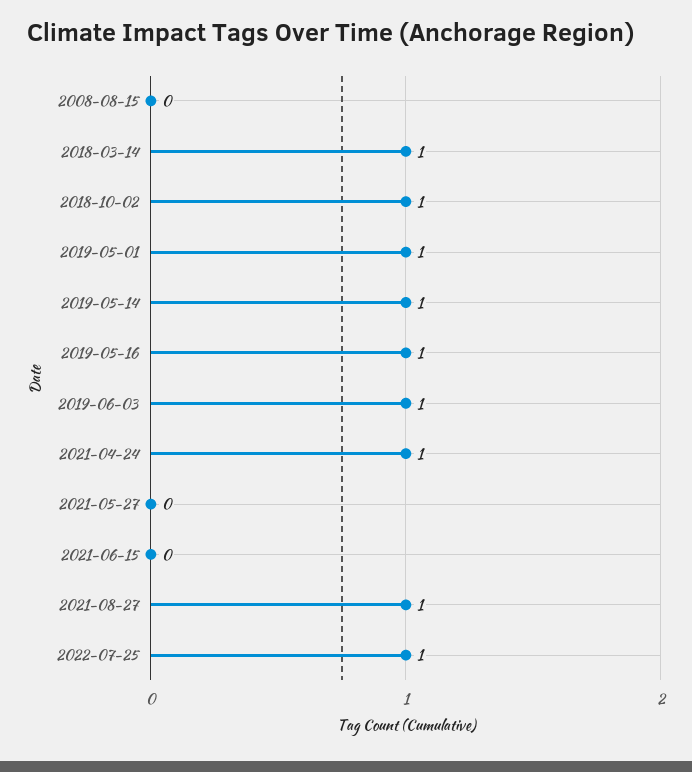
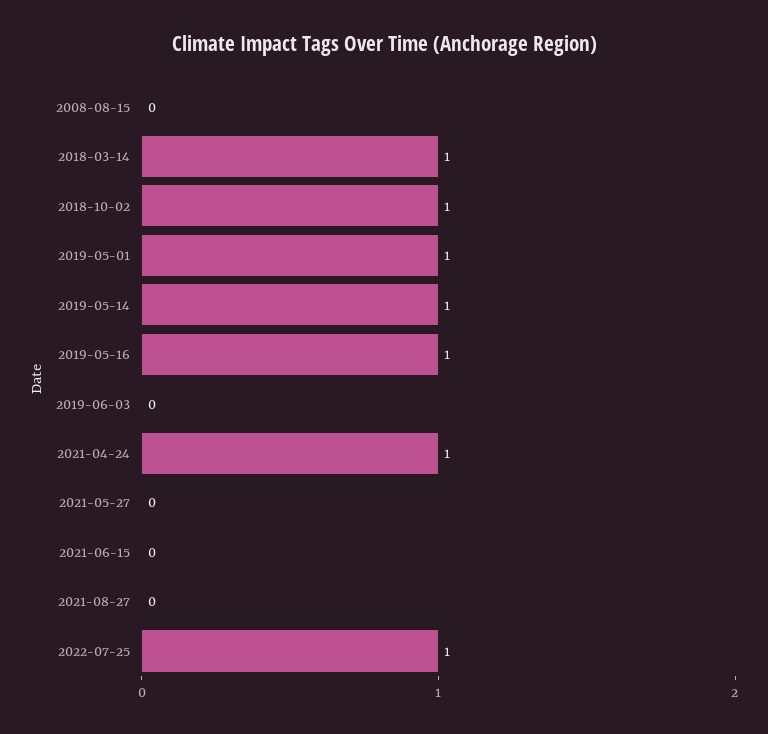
2019-06-03: 1 -> 0
2021-08-27: 1 -> 0

